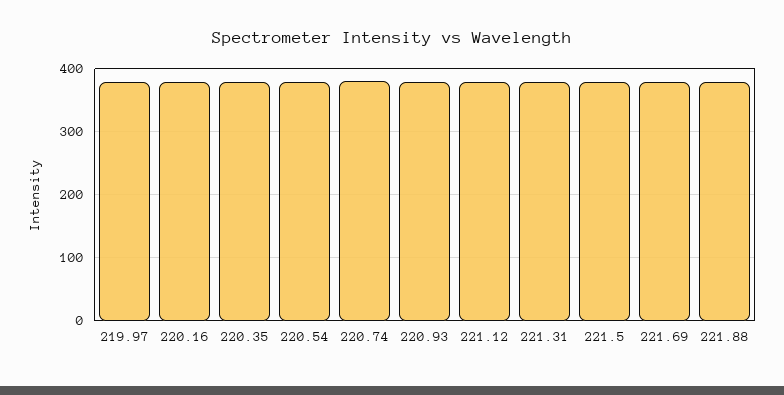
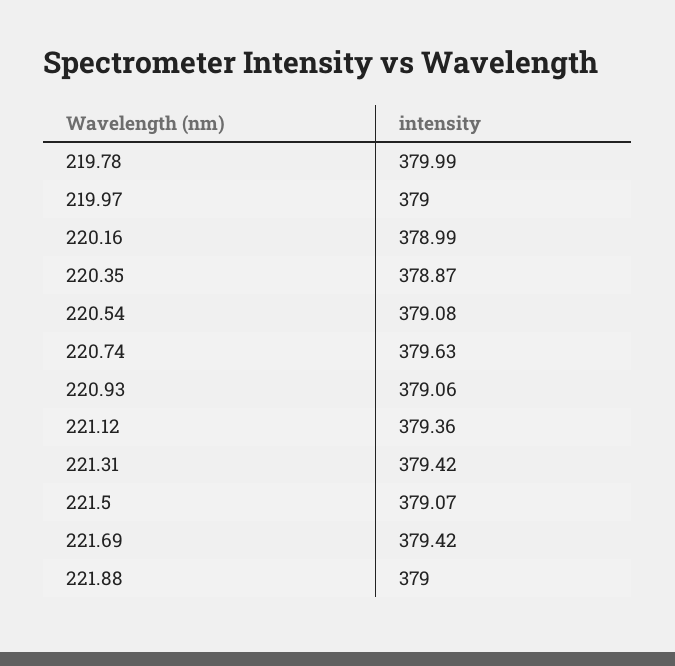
219.78: none -> 379.99

